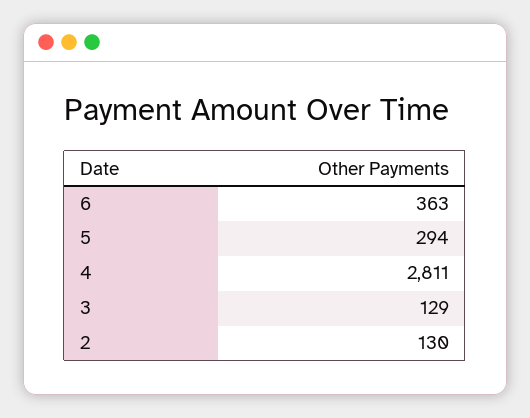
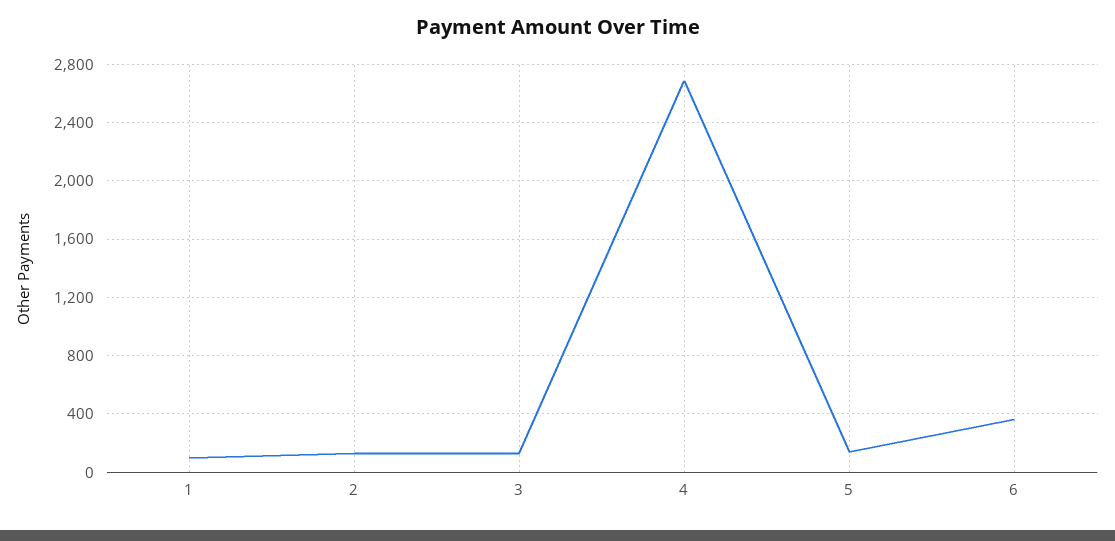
5: 294 -> 150
4: 2811 -> 2700
1: none -> 100

